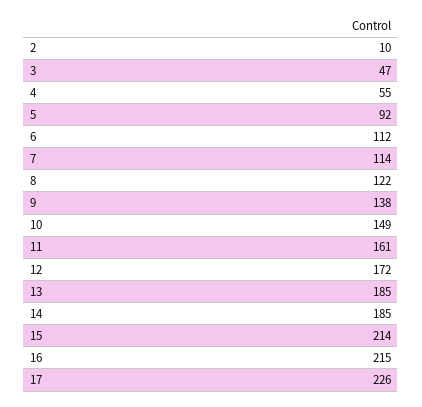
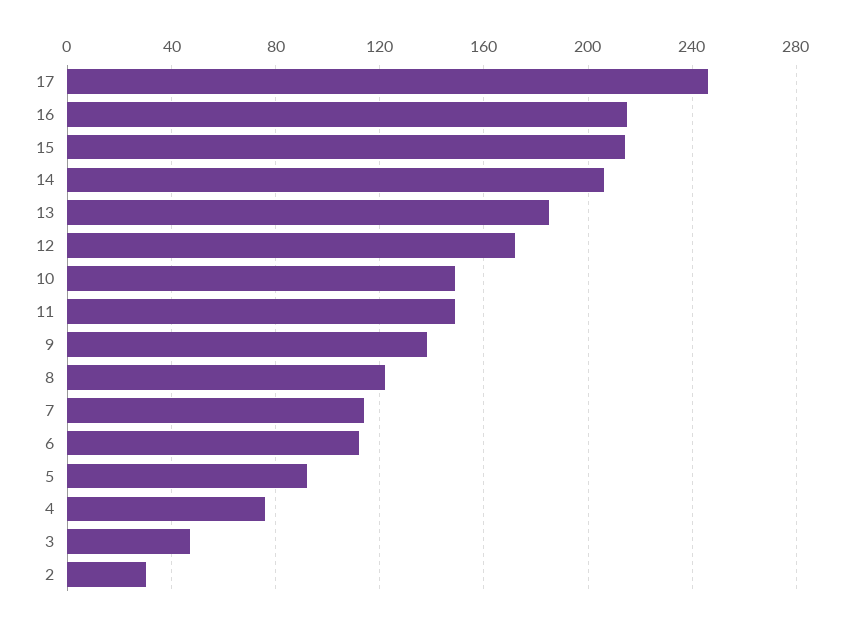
2: 10 -> 30
4: 55 -> 75
11: 161 -> 150
14: 185 -> 205
17: 226 -> 245

